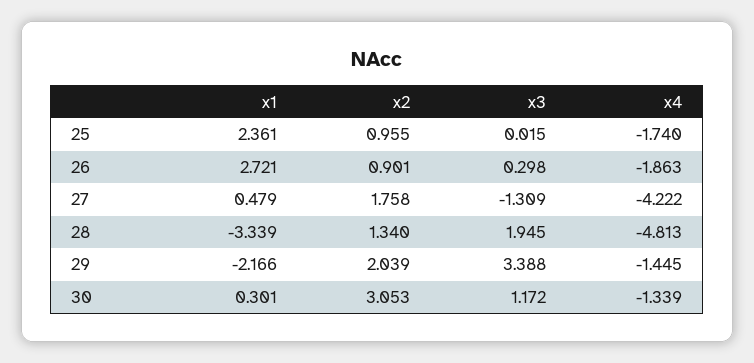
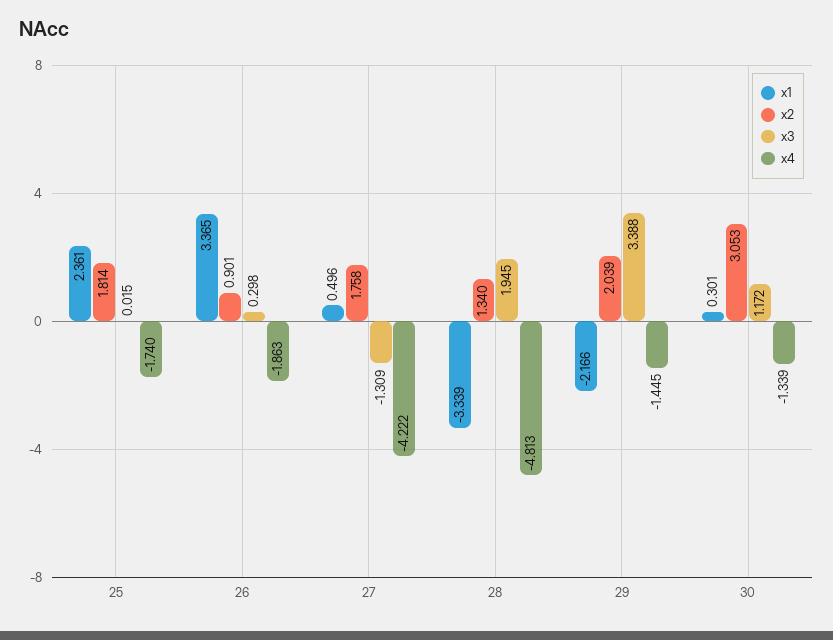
x2, 25: 0.955 -> 1.814
x1, 26: 2.721 -> 3.365
x1, 27: 0.479 -> 0.496

